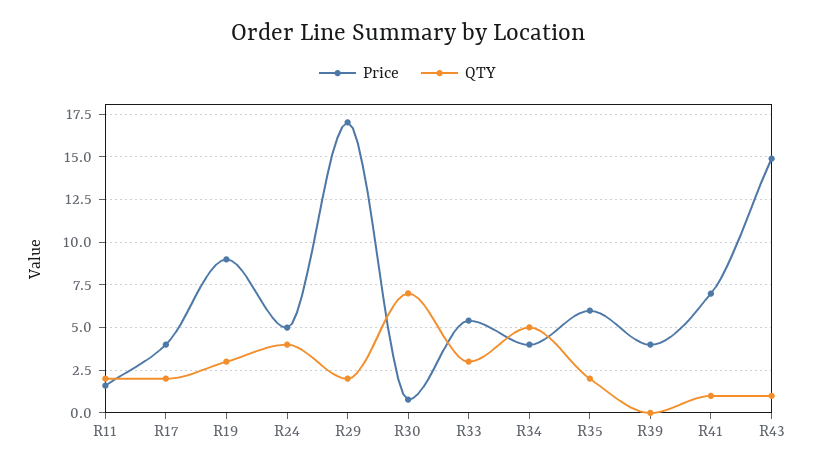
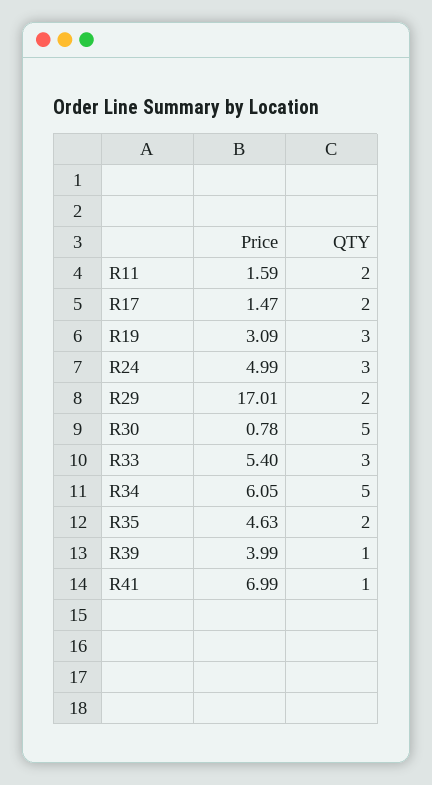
Price, R17: 4 -> 1.47
Price, R19: 9 -> 3.09
QTY, R24: 4 -> 3
QTY, R30: 7 -> 5
Price, R34: 4 -> 6.05
Price, R35: 6 -> 4.63
QTY, R39: 0 -> 1
Price, R43: 15 -> none
QTY, R43: 1 -> none

